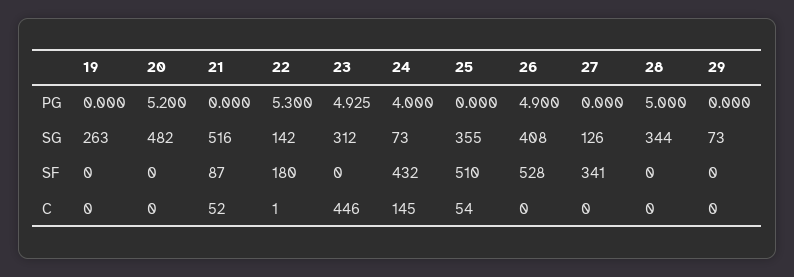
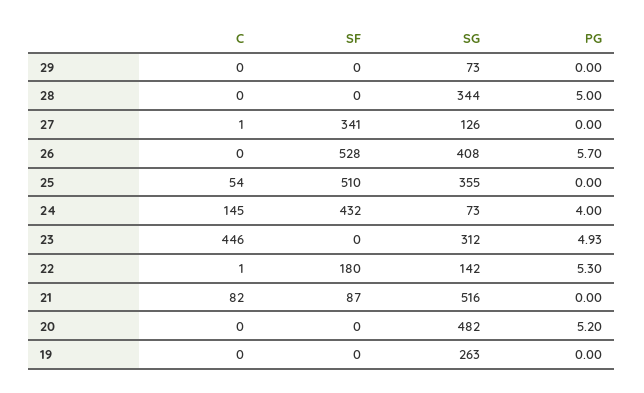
26, PG: 4.9 -> 5.7
21, C: 52 -> 82
27, C: 0 -> 1

